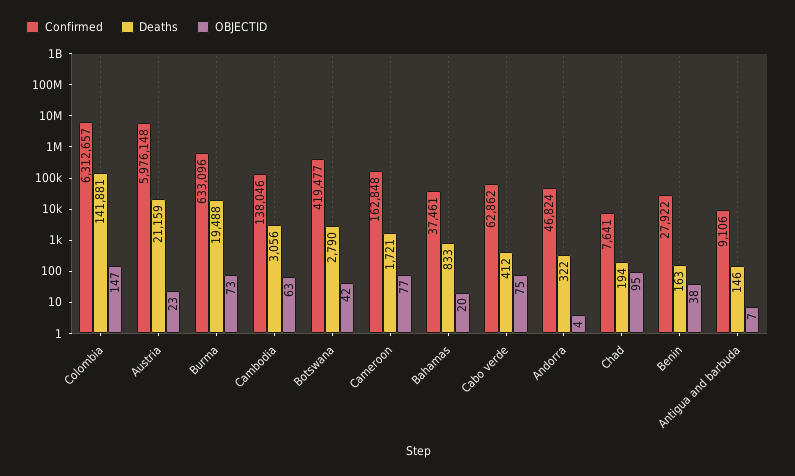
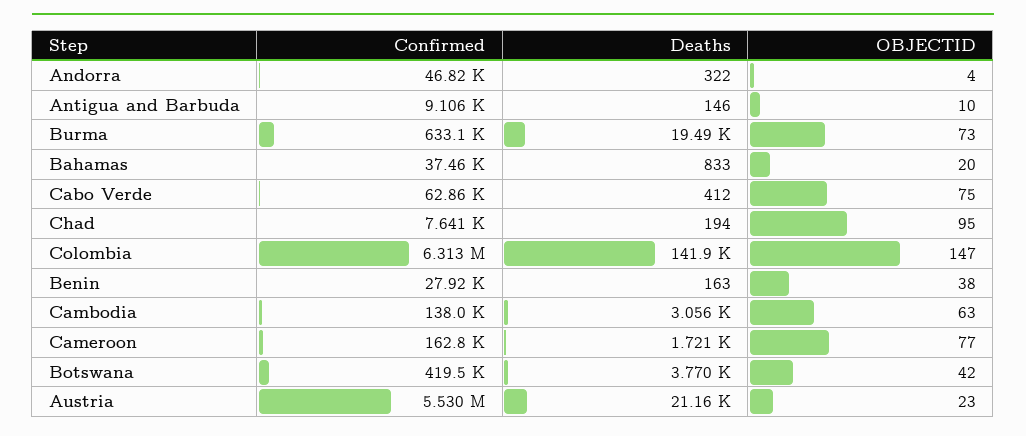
Confirmed, Austria: 5976148 -> 5530000
Deaths, Botswana: 2790 -> 3770
OBJECTID, Antigua and barbuda: 7 -> 10

